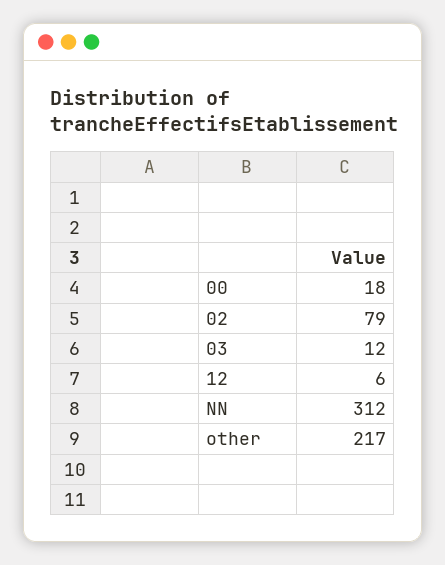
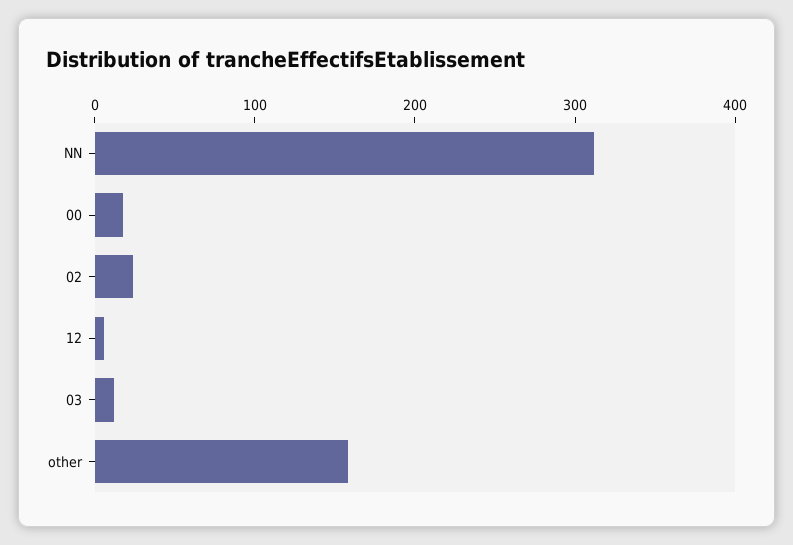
02: 79 -> 20
other: 217 -> 160

